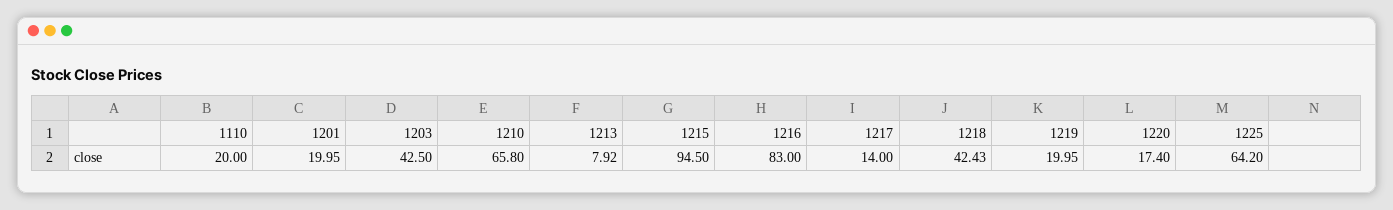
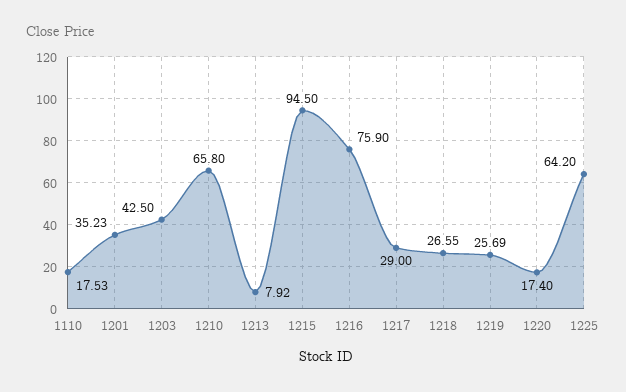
1110: 20 -> 17.53
1201: 19.95 -> 35.23
1216: 83 -> 75.9
1217: 14 -> 29
1218: 42.43 -> 26.55
1219: 19.95 -> 25.69

